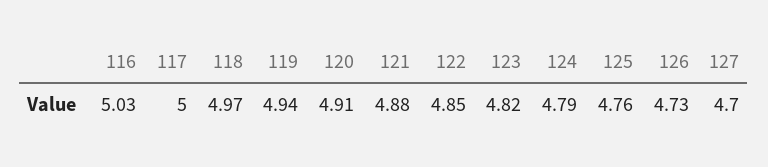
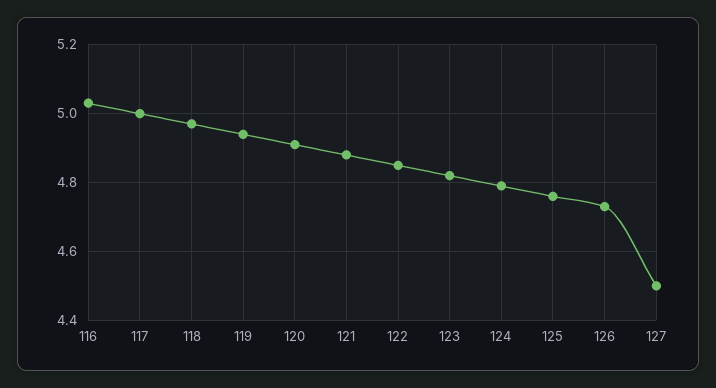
127: 4.7 -> 4.5

